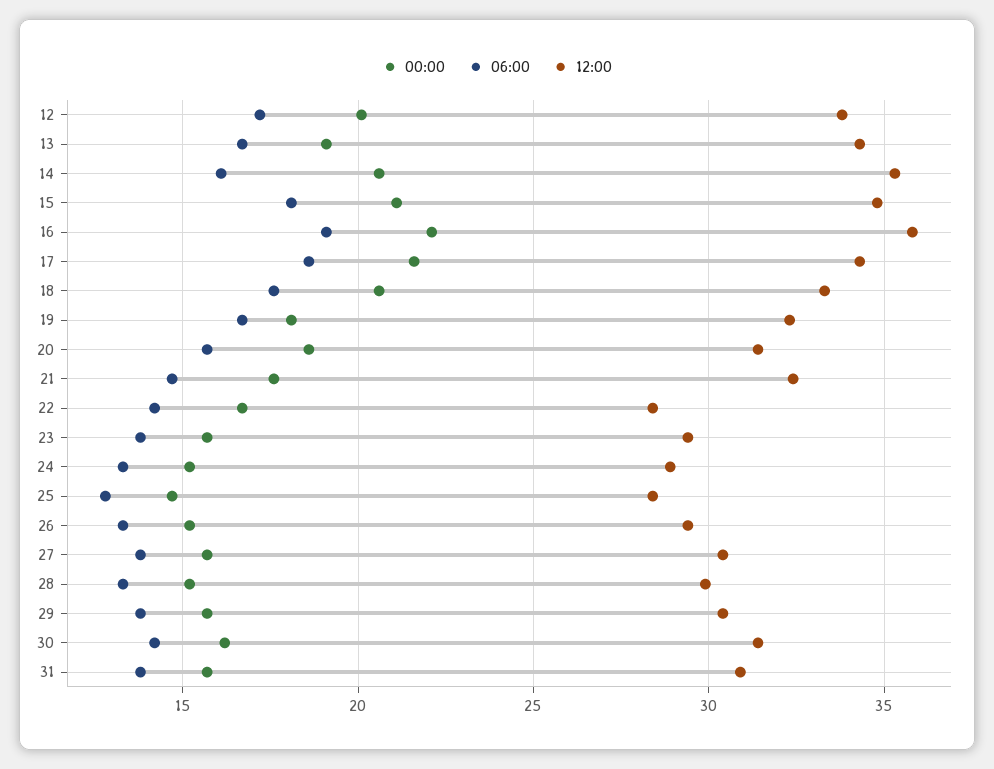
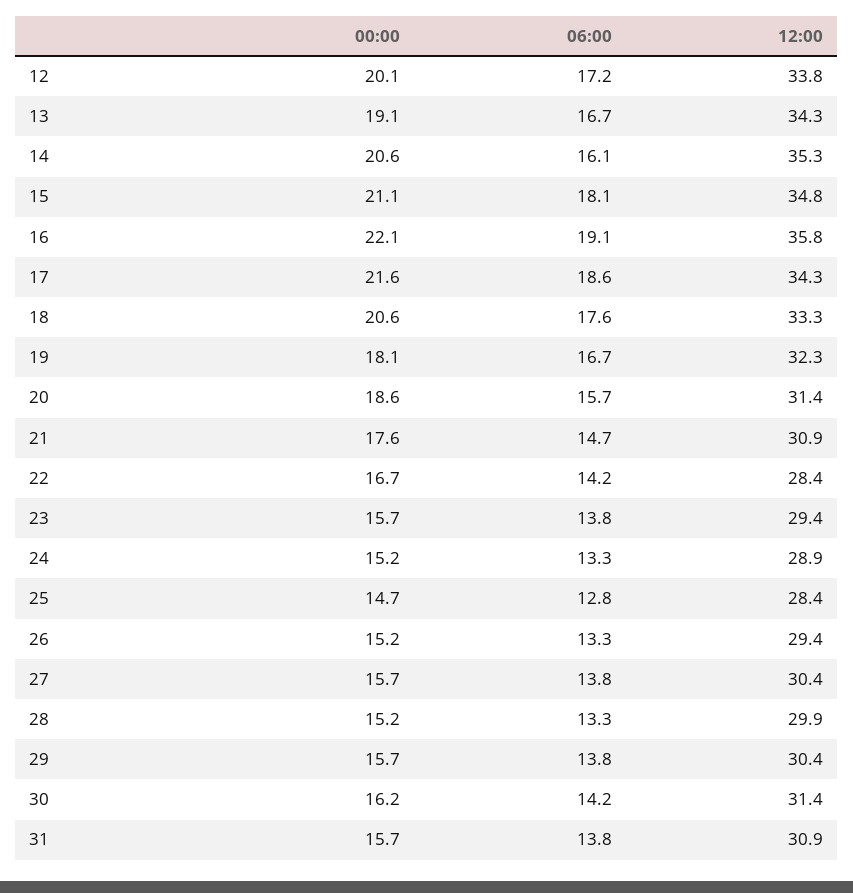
12:00, 21: 32.5 -> 30.9

